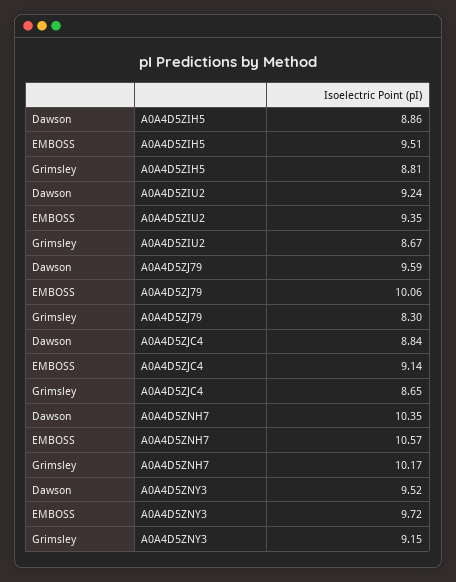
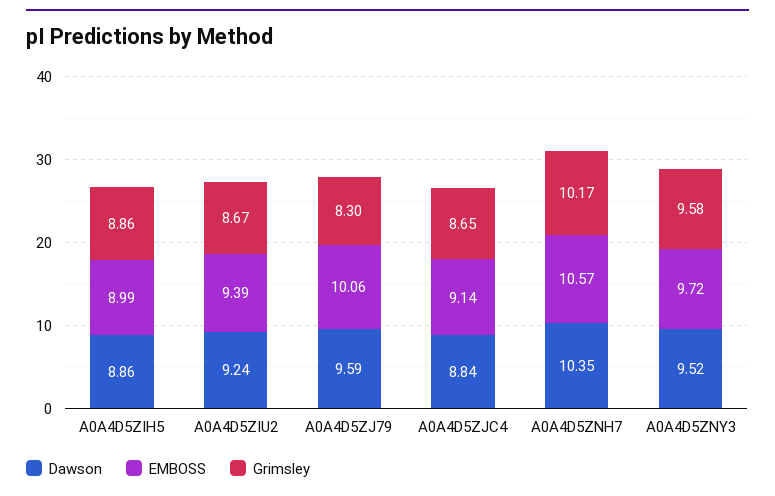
EMBOSS, A0A4D5ZIH5: 9.51 -> 8.99
Grimsley, A0A4D5ZIH5: 8.81 -> 8.86
EMBOSS, A0A4D5ZIU2: 9.35 -> 9.39
Grimsley, A0A4D5ZNY3: 9.15 -> 9.58

